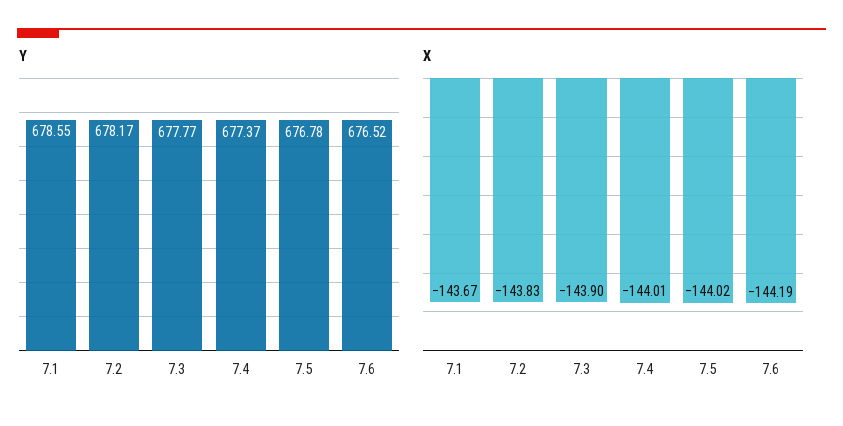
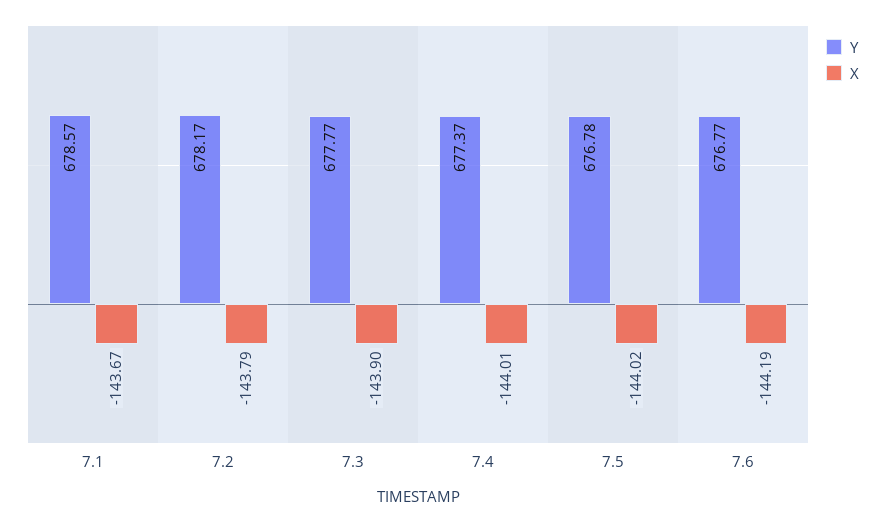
Y, 7.1: 678.55 -> 678.57
Y, 7.6: 676.52 -> 676.77
X, 7.2: -143.83 -> -143.79

